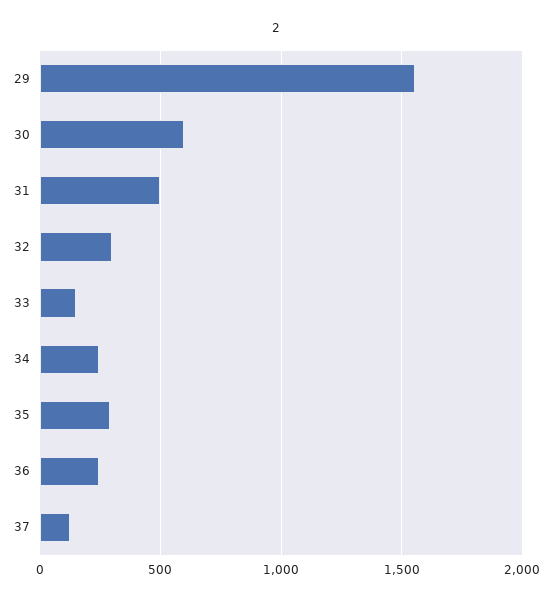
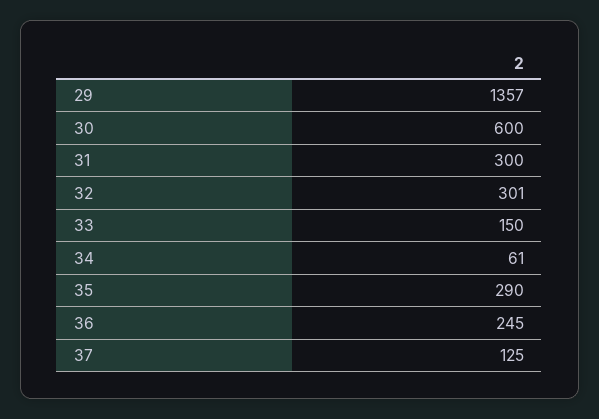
29: 1550 -> 1357
31: 500 -> 300
34: 250 -> 61

